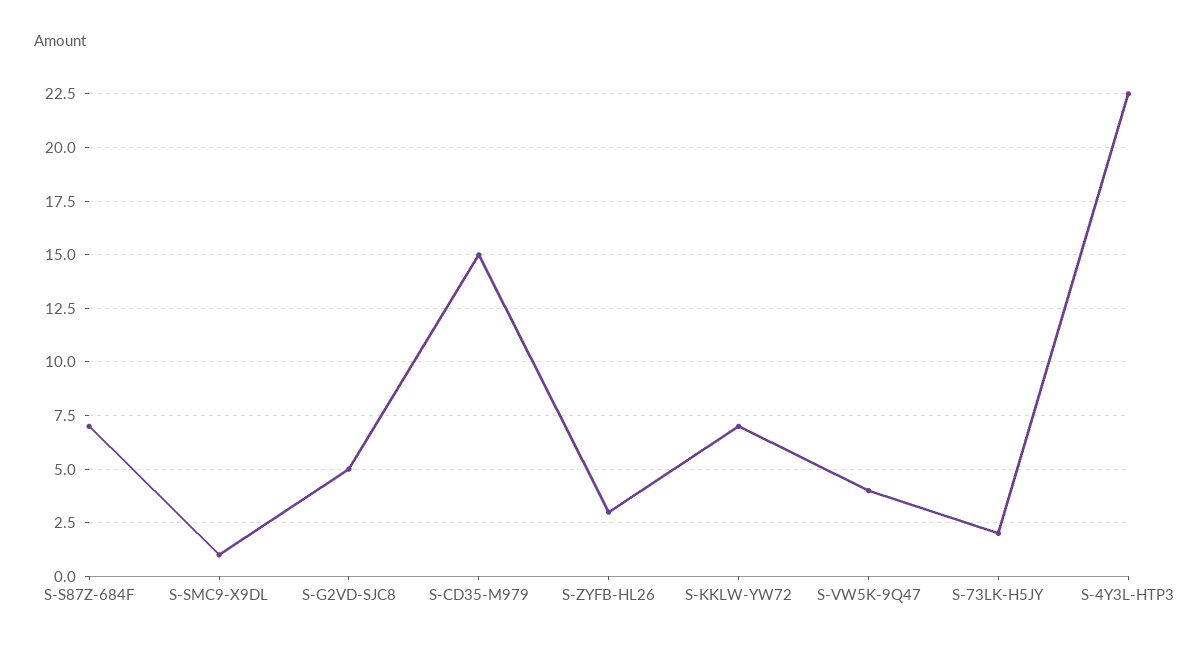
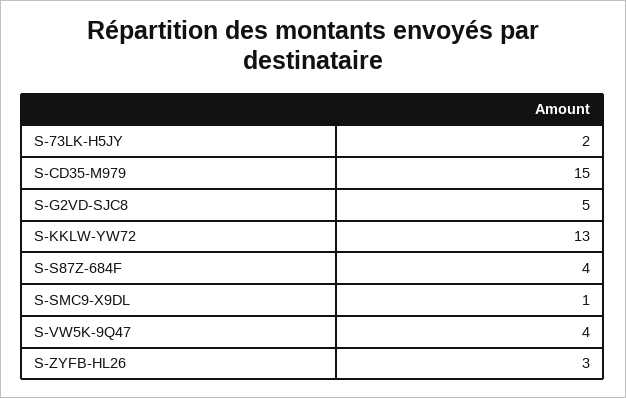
S-S87Z-684F: 7 -> 4
S-KKLW-YW72: 7 -> 13
S-4Y3L-HTP3: 22.5 -> none

